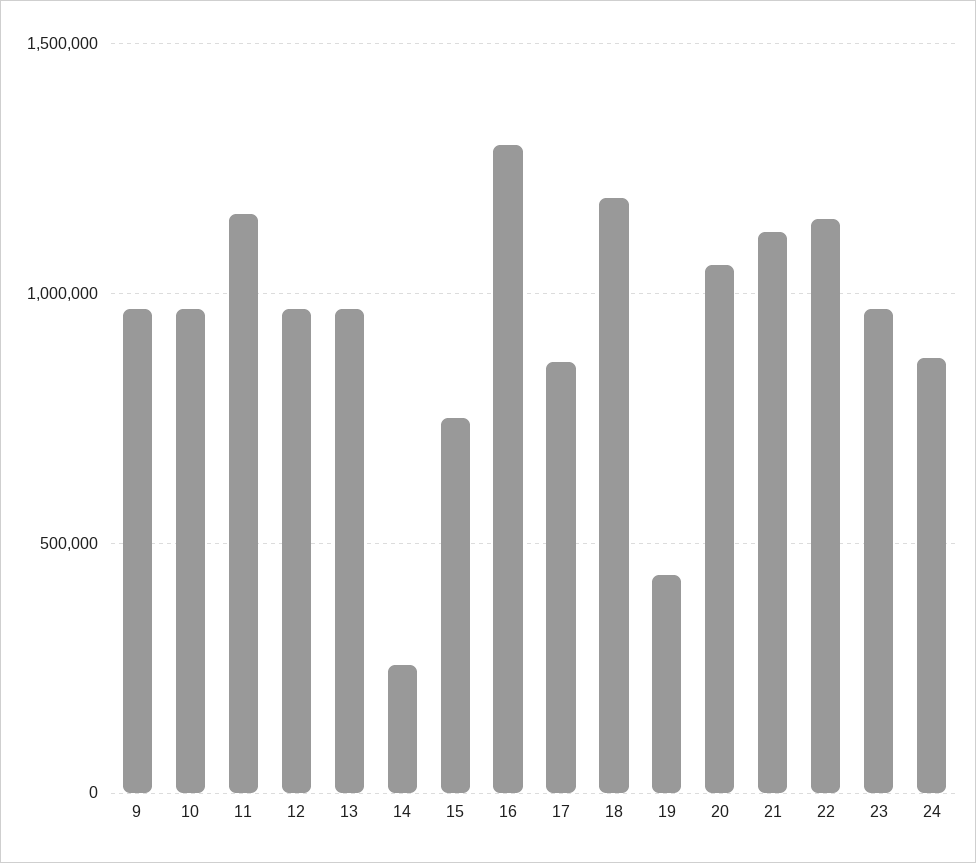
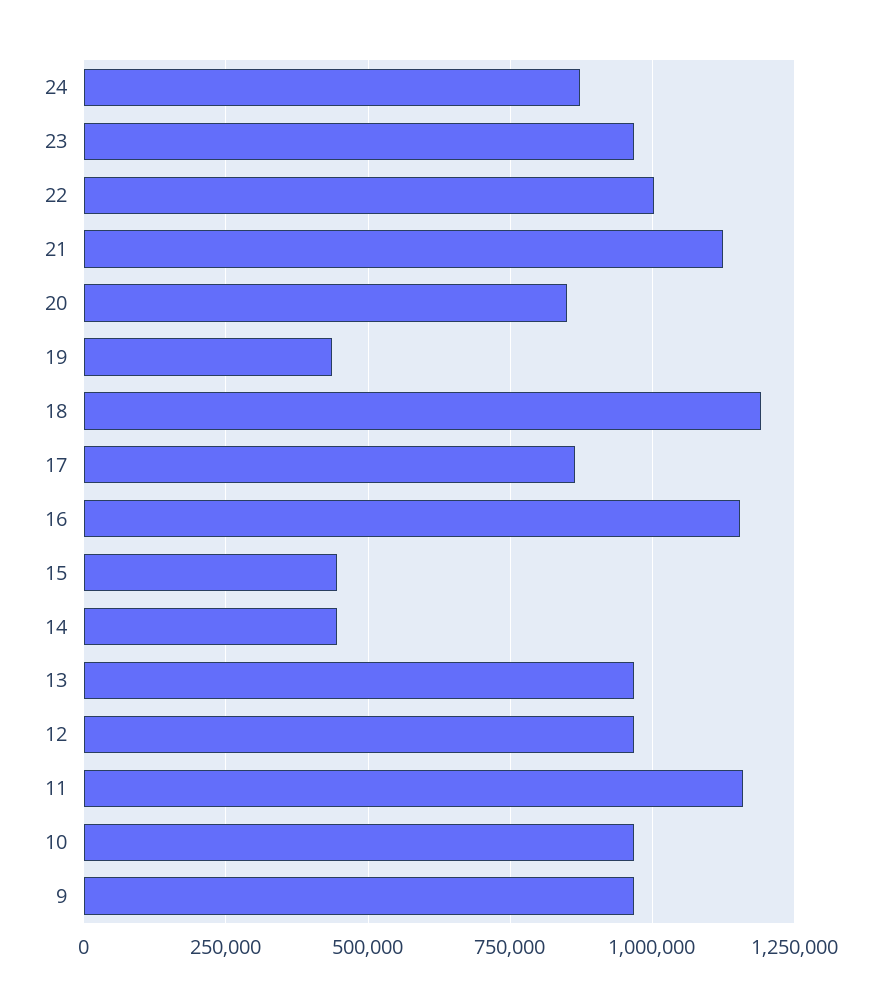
14: 250000 -> 450000
15: 750000 -> 450000
16: 1300000 -> 1150000
20: 1050000 -> 850000
22: 1150000 -> 1000000

